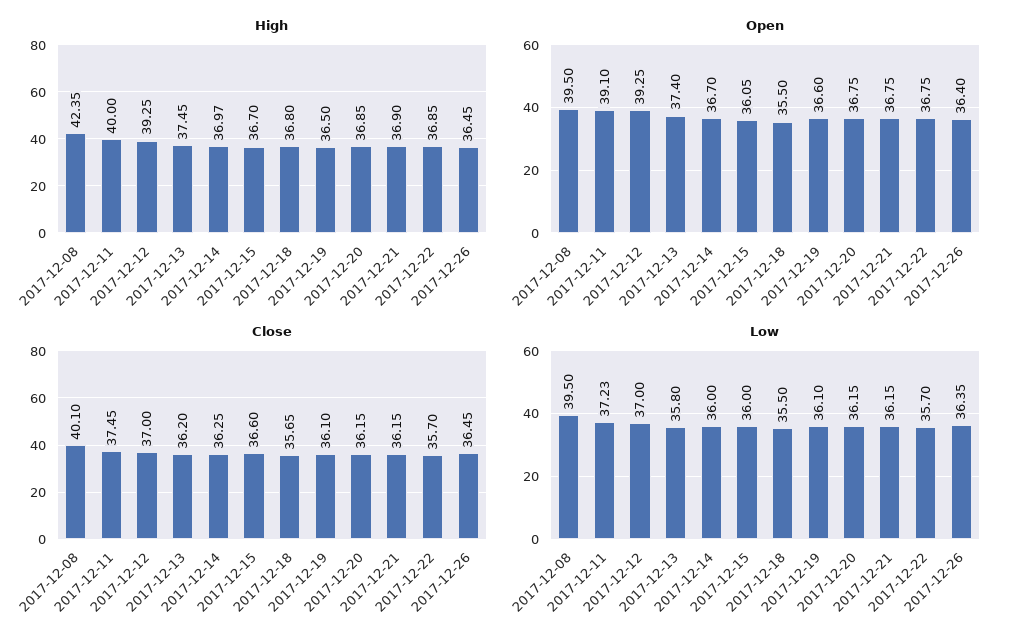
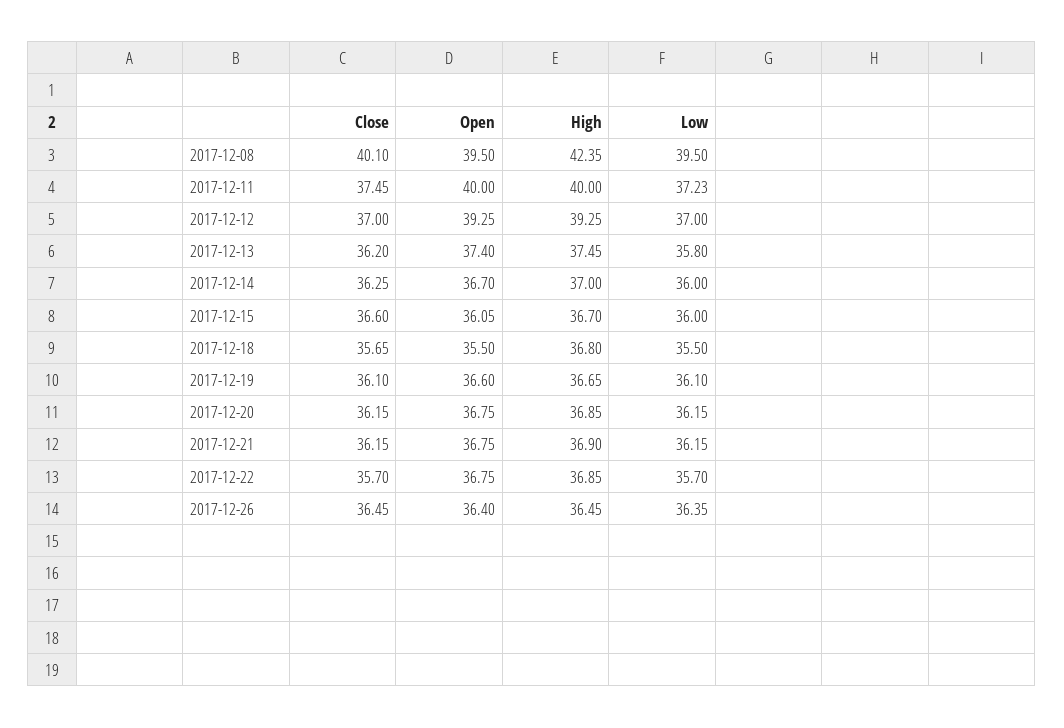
High, 2017-12-14: 36.97 -> 37
High, 2017-12-19: 36.5 -> 36.65
Open, 2017-12-11: 39.1 -> 40

